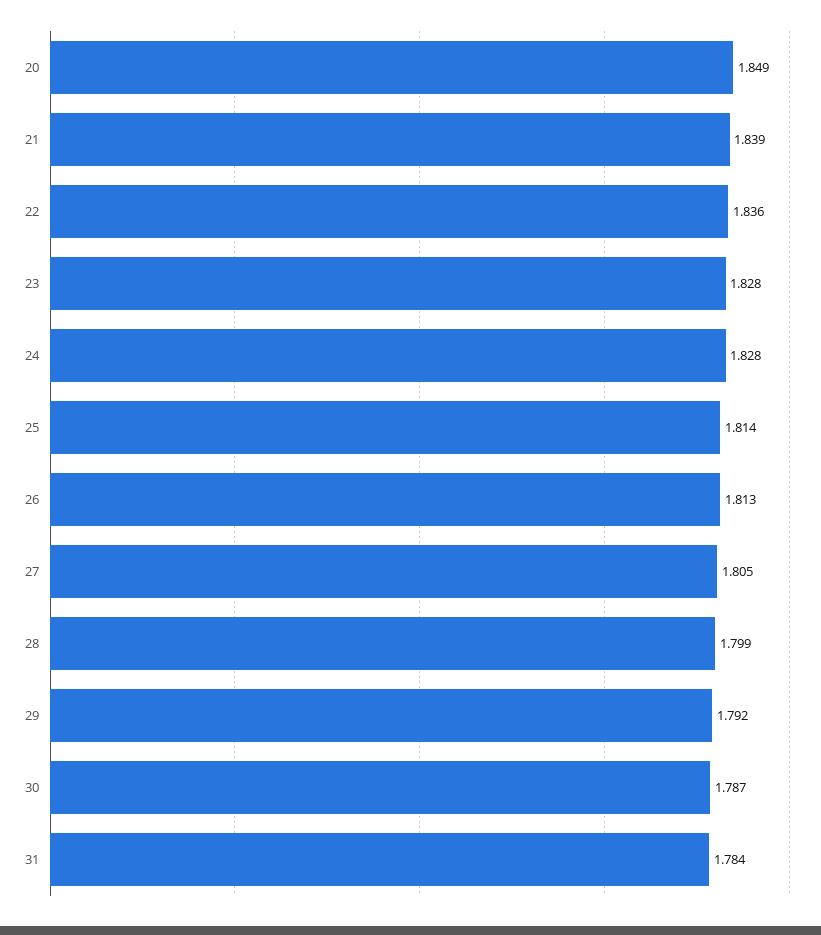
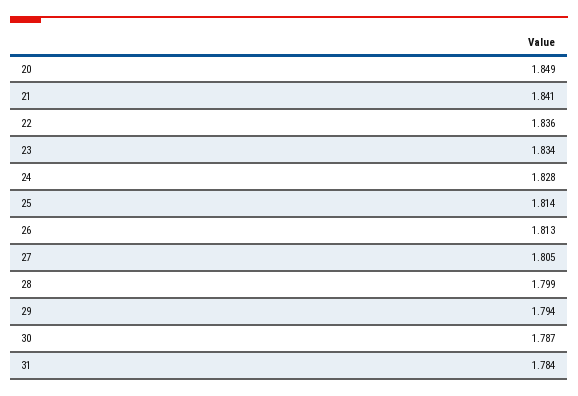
21: 1.839 -> 1.841
23: 1.828 -> 1.834
29: 1.792 -> 1.794

